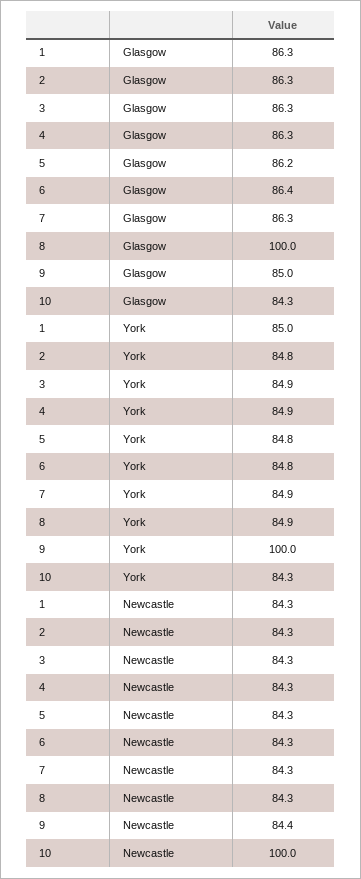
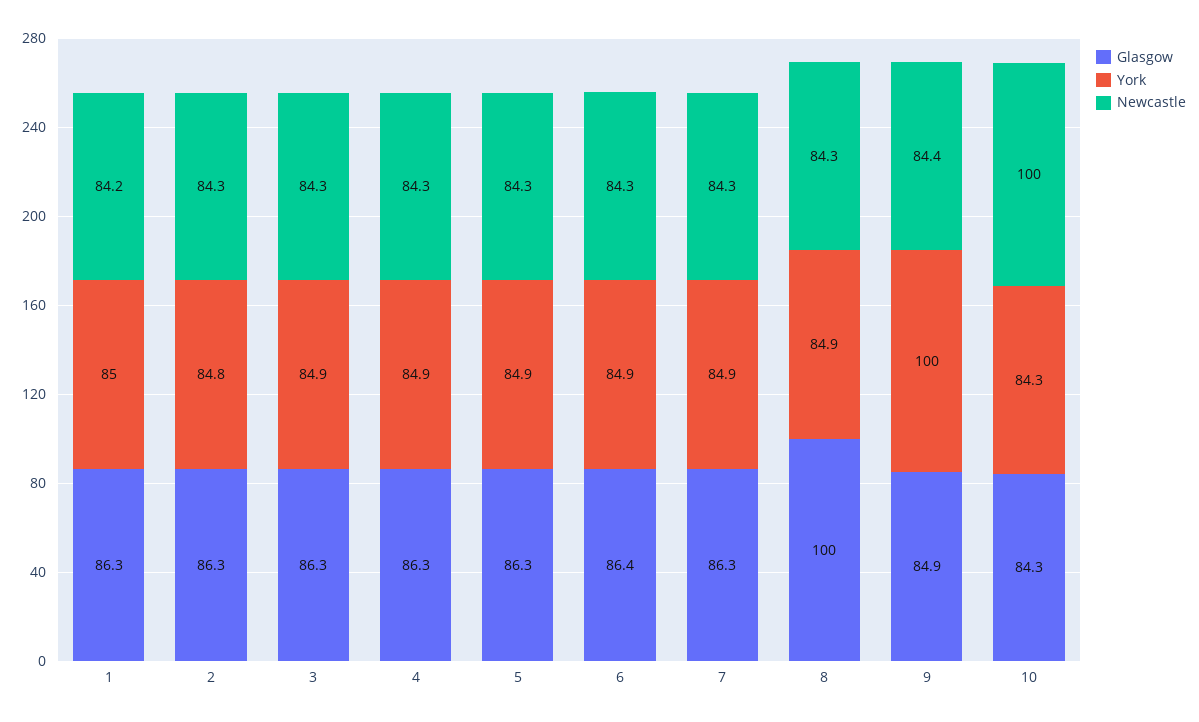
Glasgow, 5: 86.2 -> 86.3
Glasgow, 9: 85 -> 84.9
York, 5: 84.8 -> 84.9
York, 6: 84.8 -> 84.9
Newcastle, 1: 84.3 -> 84.2

